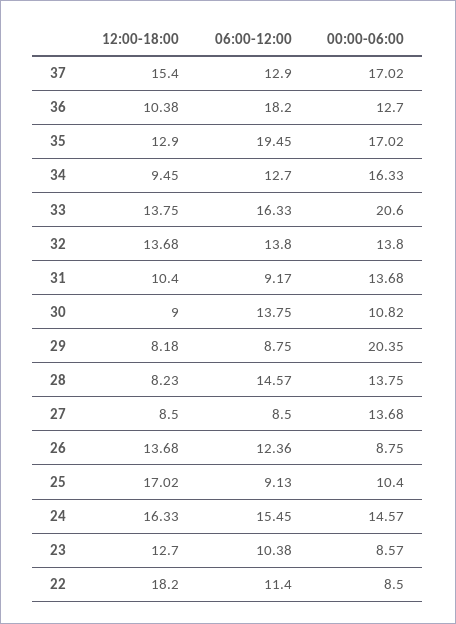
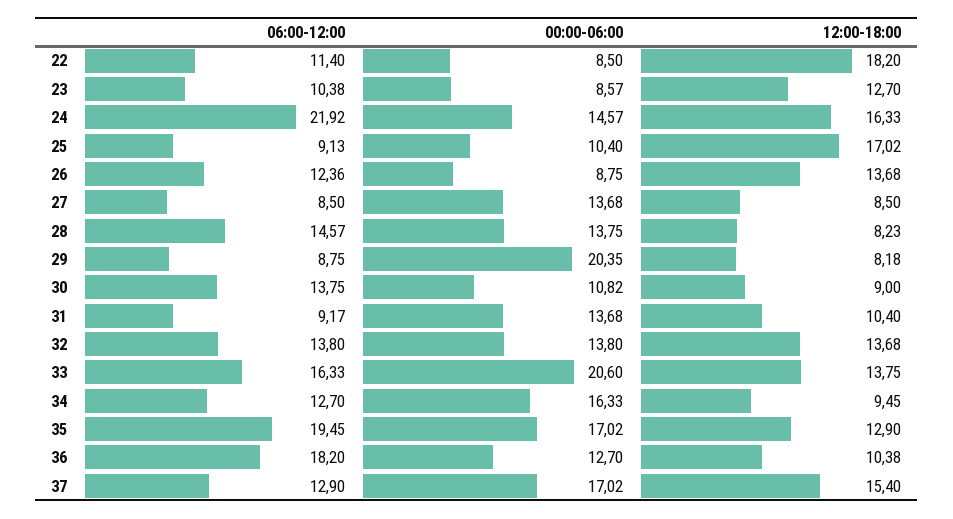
06:00-12:00, 24: 15.45 -> 21.92

